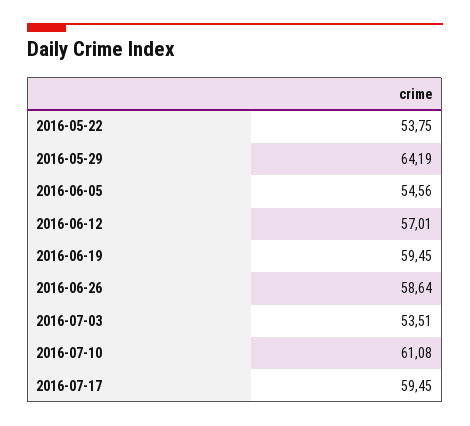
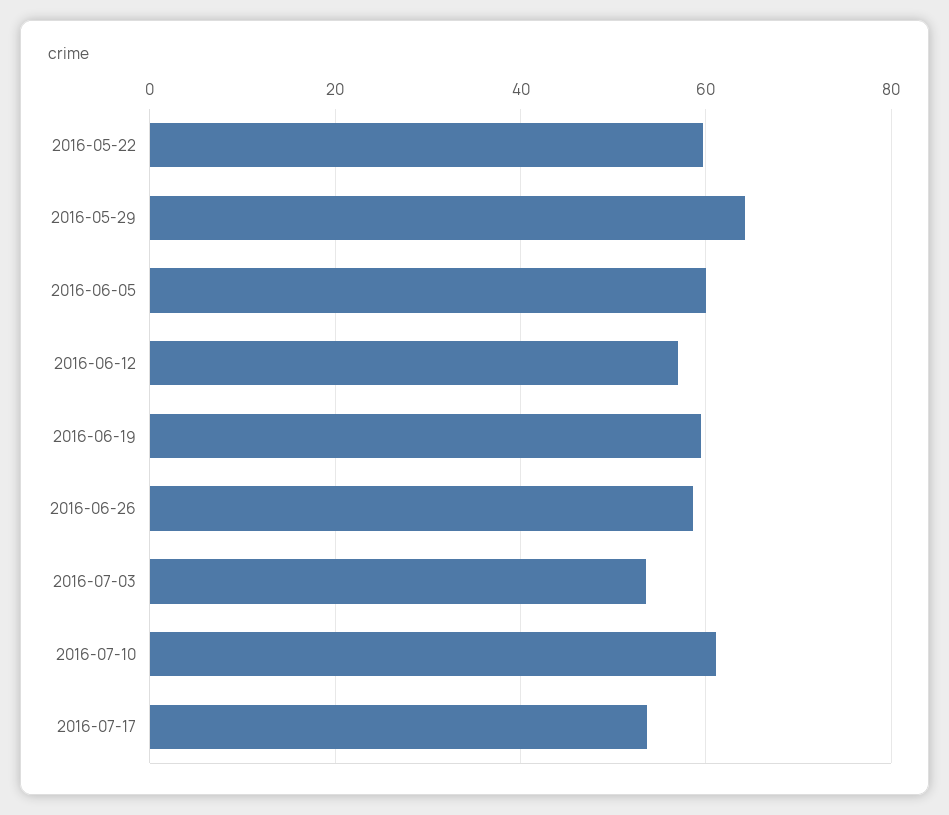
2016-05-22: 53.75 -> 60
2016-06-05: 54.56 -> 60
2016-07-17: 59.45 -> 54

